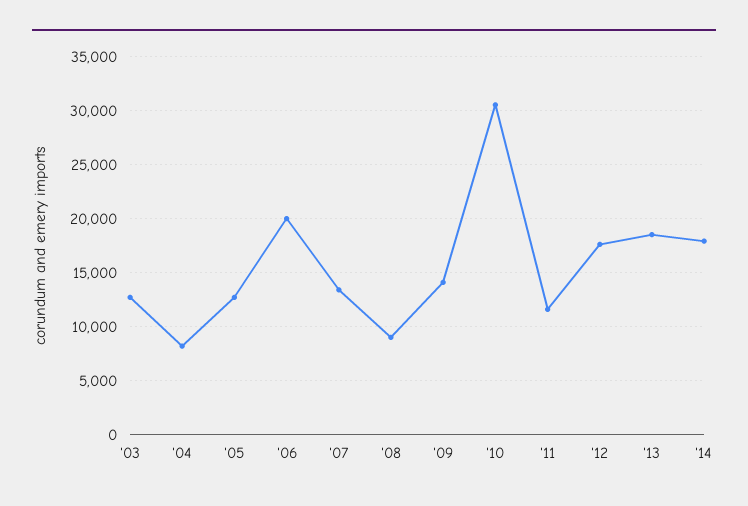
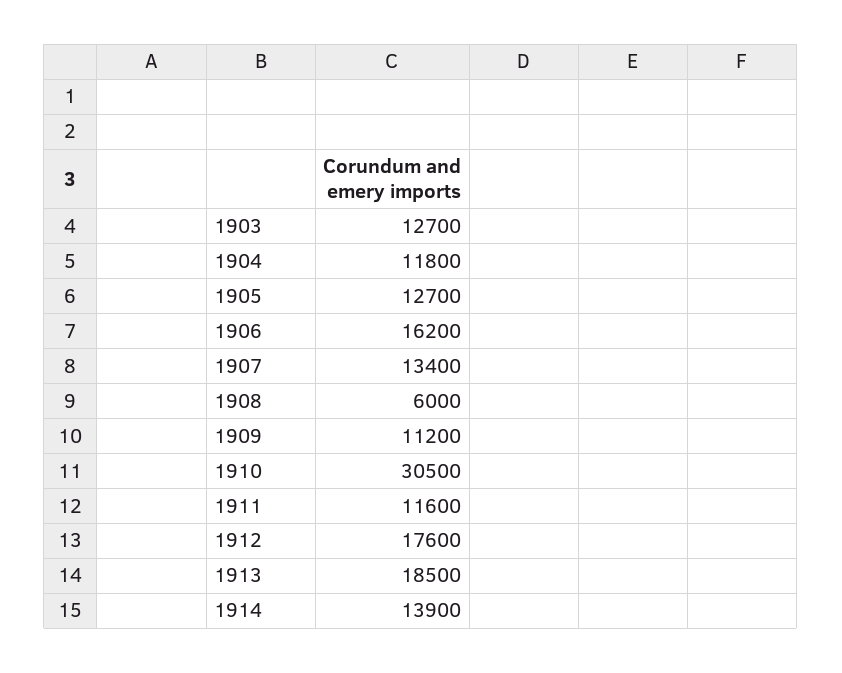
'04: 8000 -> 11800
'06: 20000 -> 16200
'08: 9000 -> 6000
'09: 14000 -> 11200
'14: 18000 -> 13900

